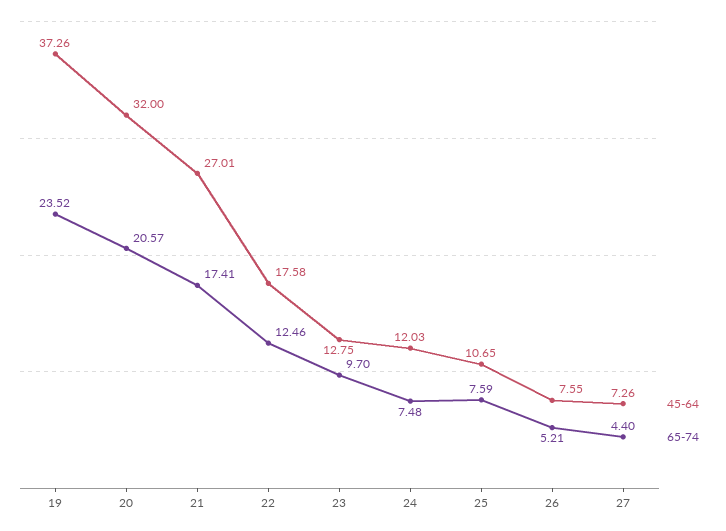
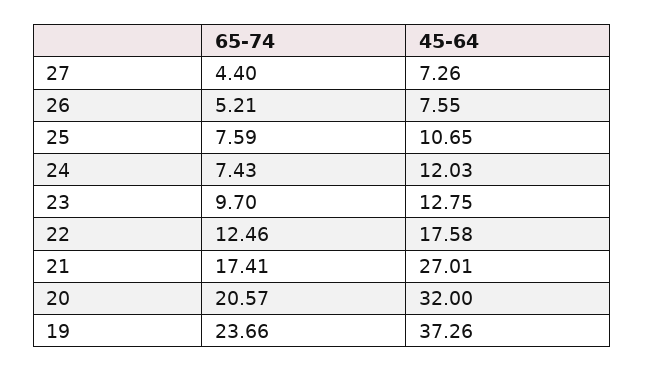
65-74, 19: 23.52 -> 23.66
65-74, 24: 7.48 -> 7.43

